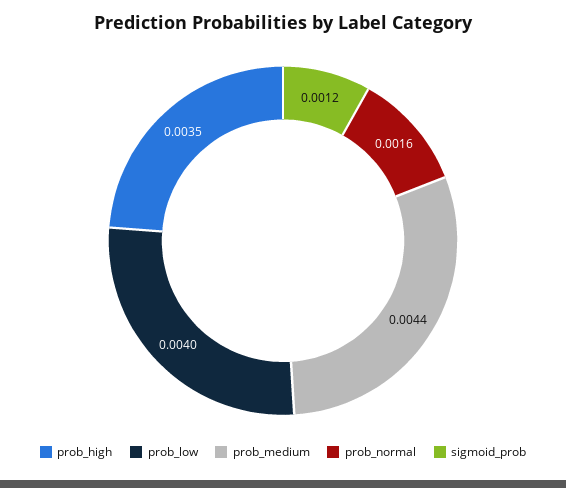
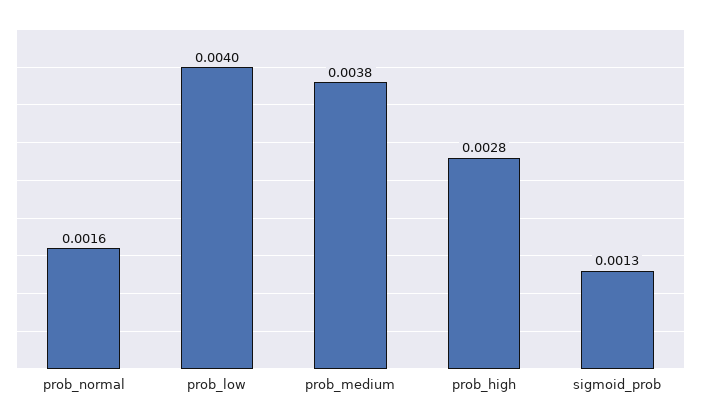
prob_high: 0.0035 -> 0.0028
prob_medium: 0.0044 -> 0.0038
sigmoid_prob: 0.0012 -> 0.0013

